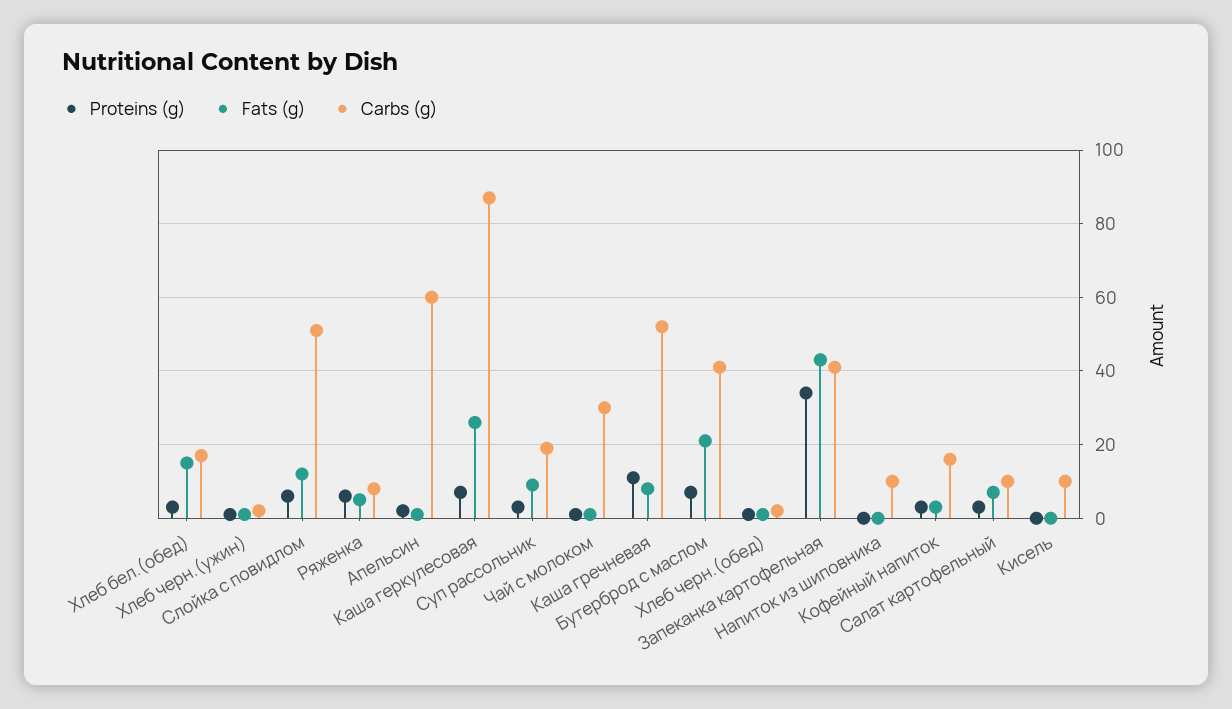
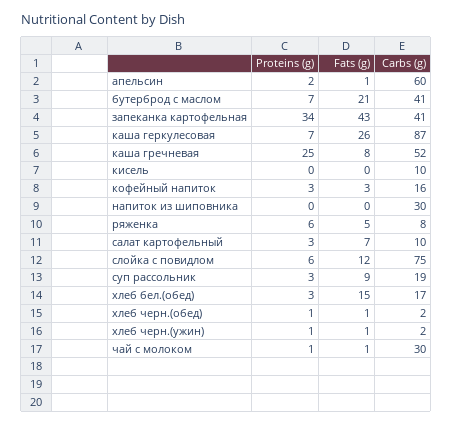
Carbs (g), Слойка с повидлом: 50 -> 75
Proteins (g), Каша гречневая: 10 -> 25
Carbs (g), Напиток из шиповника: 10 -> 30

